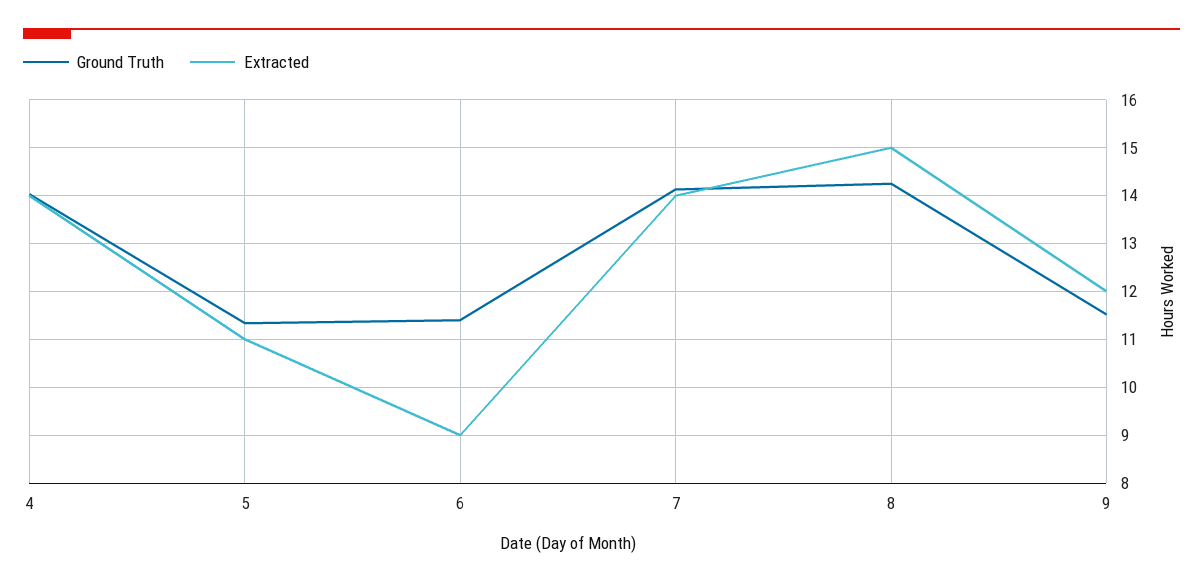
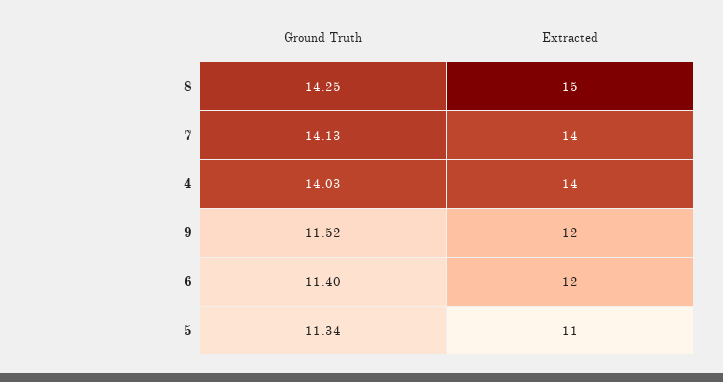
Extracted, 6: 9 -> 12

